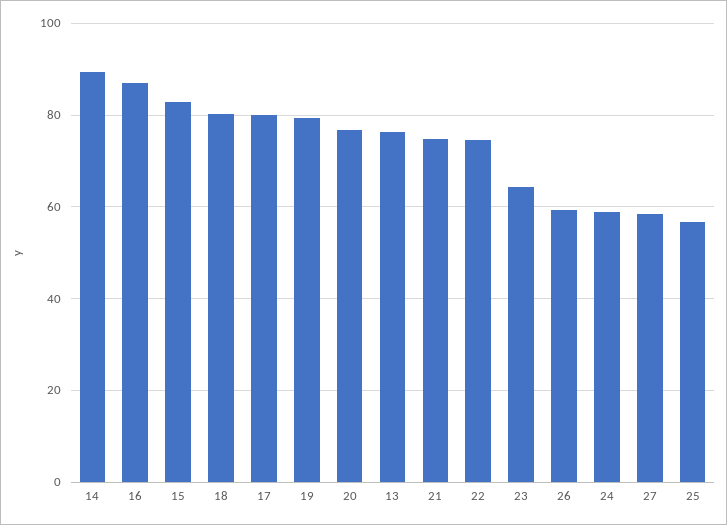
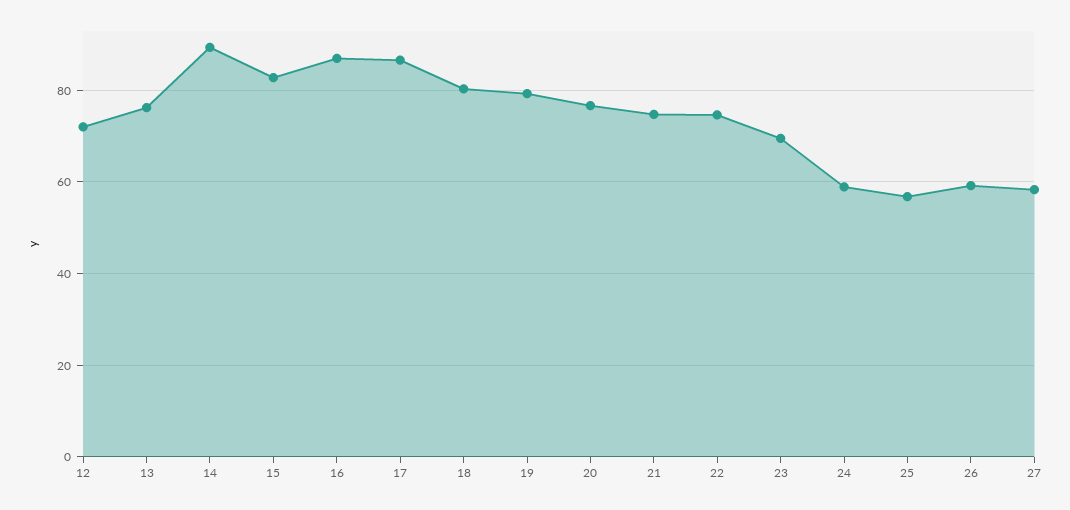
17: 80 -> 86
23: 64 -> 70
12: none -> 72

